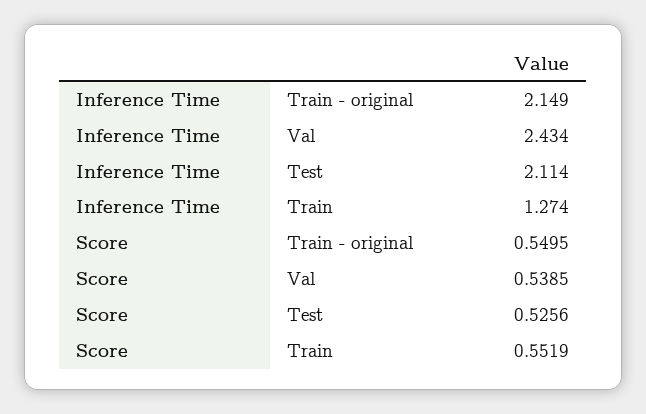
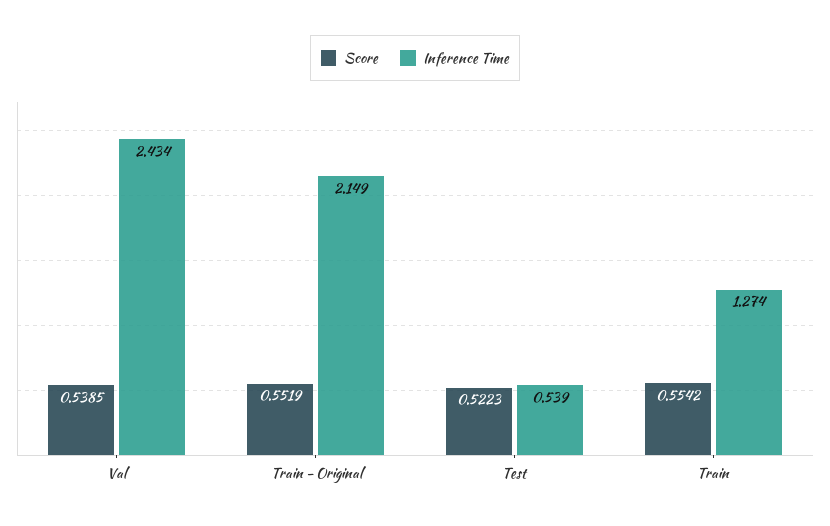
Inference Time, Test: 2.114 -> 0.539
Score, Train - original: 0.5495 -> 0.5519
Score, Test: 0.5256 -> 0.5223
Score, Train: 0.5519 -> 0.5542

